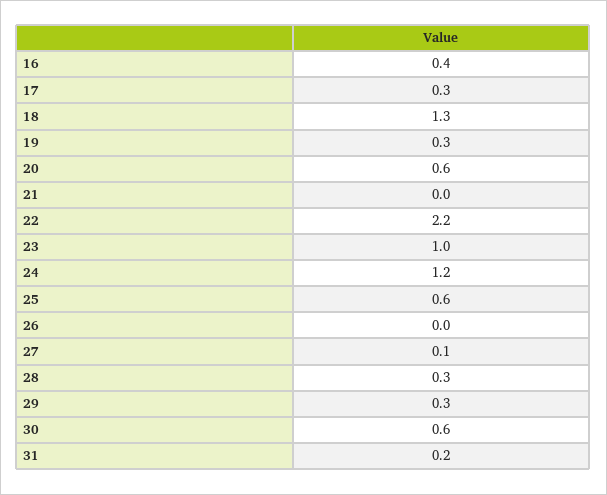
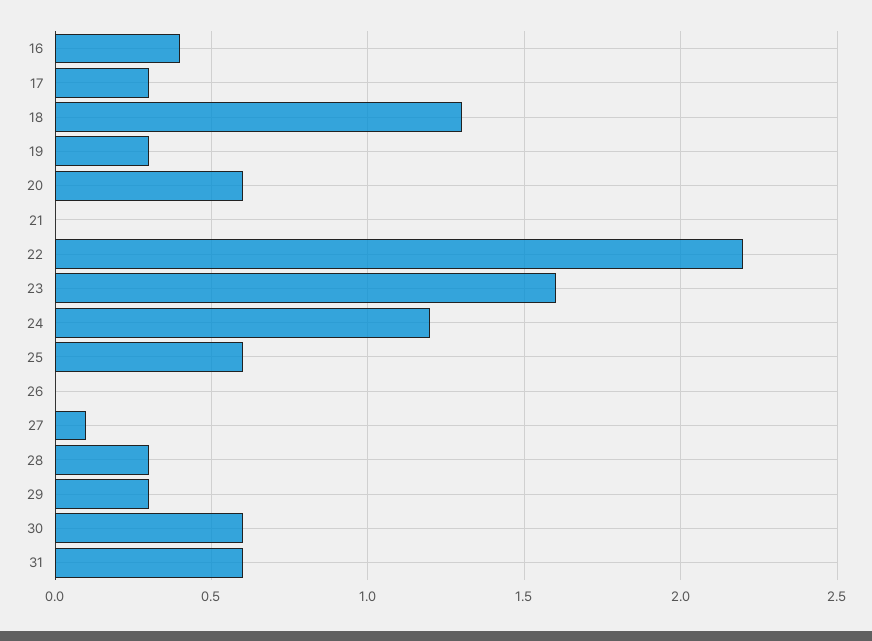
23: 1 -> 1.6
31: 0.2 -> 0.6

